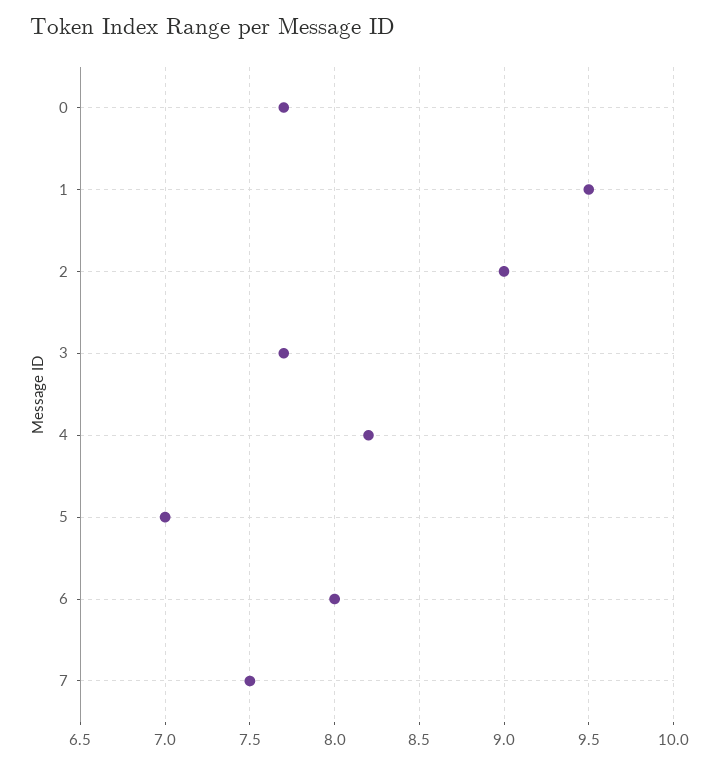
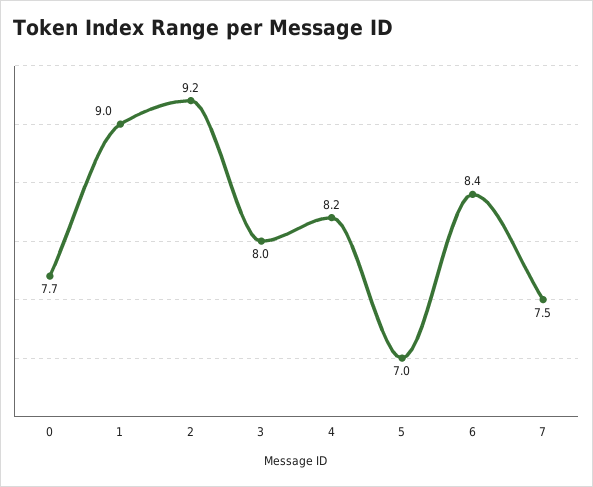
1: 9.5 -> 9
2: 9 -> 9.2
3: 7.7 -> 8
6: 8 -> 8.4

